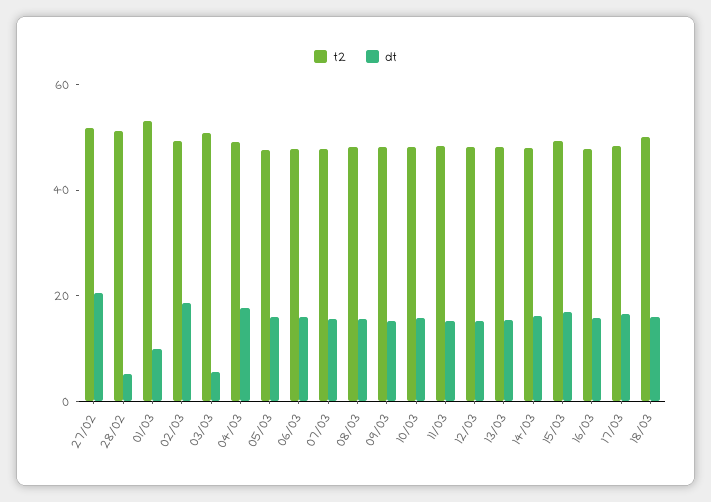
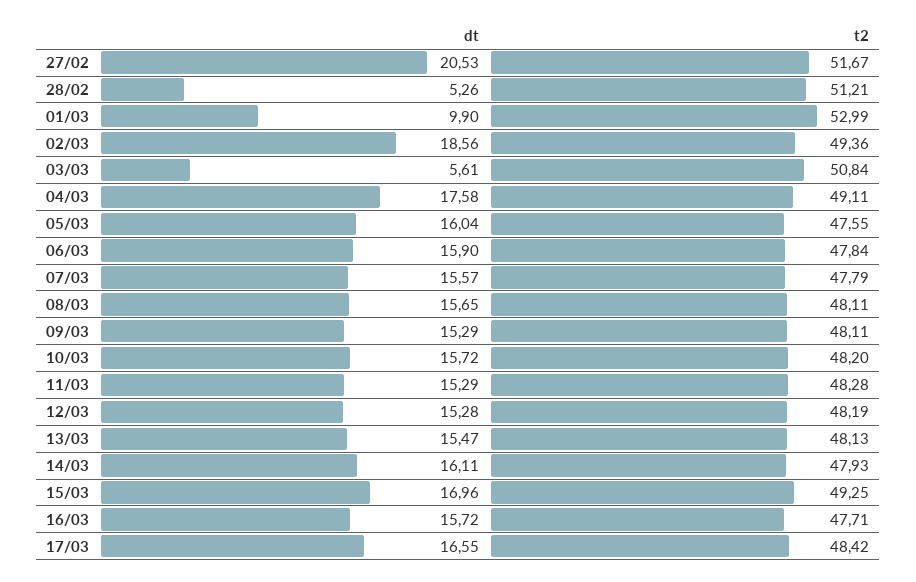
t2, 18/03: 50 -> none
dt, 18/03: 15 -> none

